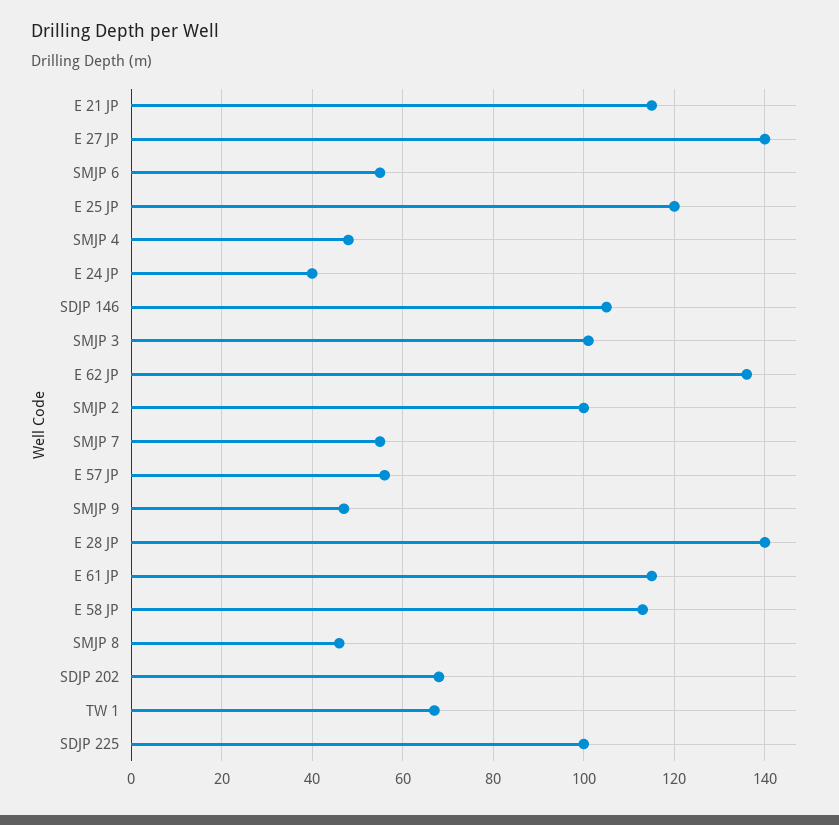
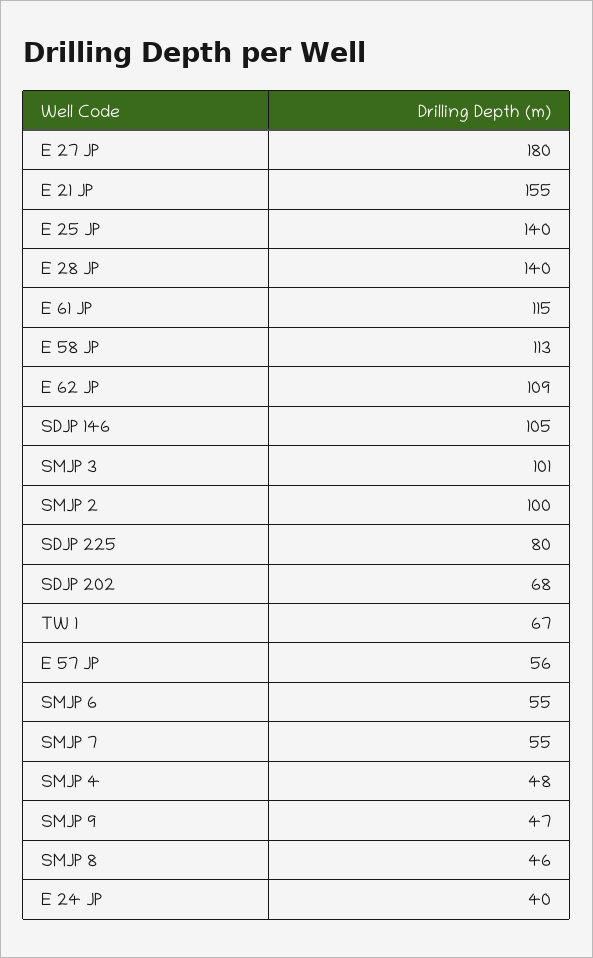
E 21 JP: 115 -> 155
E 27 JP: 140 -> 180
E 25 JP: 120 -> 140
E 62 JP: 135 -> 109
SDJP 225: 100 -> 80

